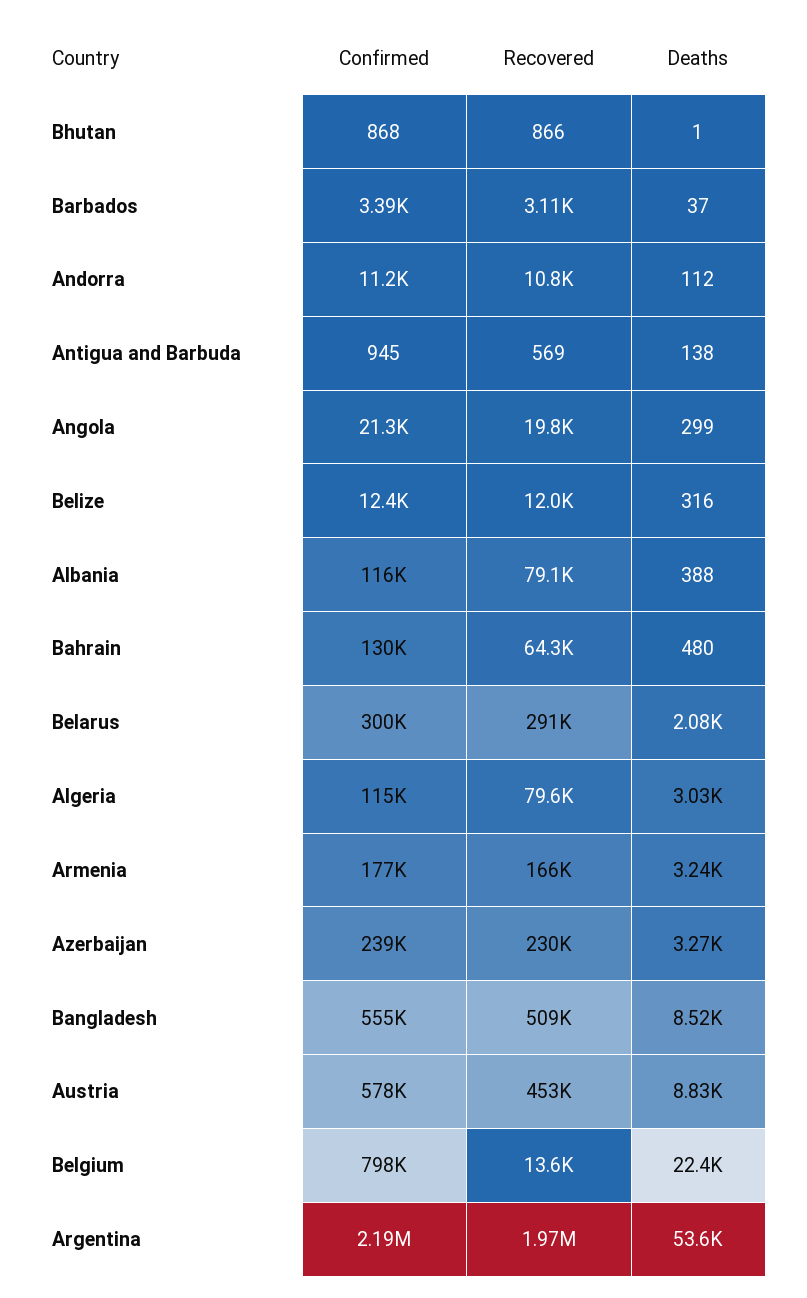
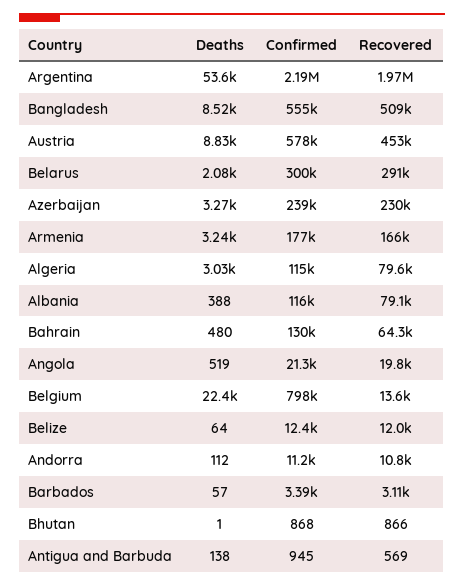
Deaths, Barbados: 37 -> 57
Deaths, Angola: 299 -> 519
Deaths, Belize: 316 -> 64

